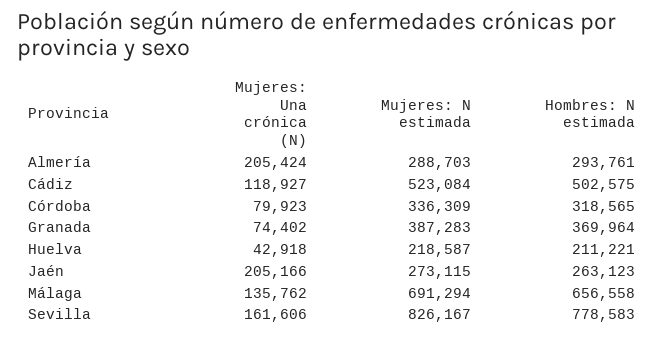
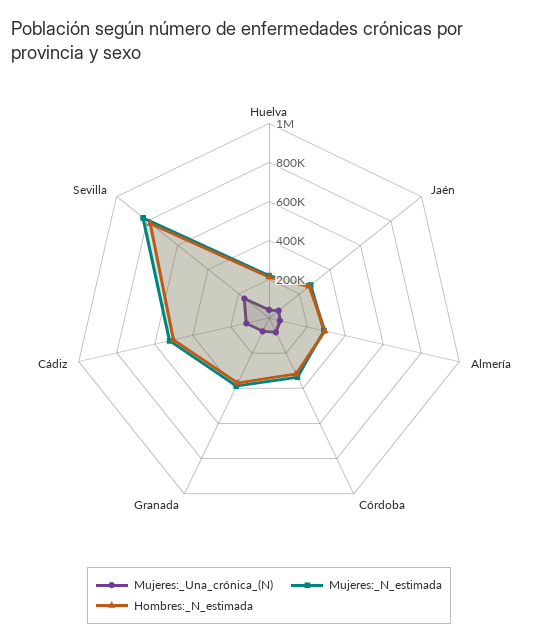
Mujeres: Una crónica (N), Almería: 205424 -> 50000
Mujeres: Una crónica (N), Jaén: 205166 -> 50000
Mujeres: Una crónica (N), Málaga: 135762 -> none
Mujeres: N estimada, Málaga: 691294 -> none
Hombres: N estimada, Málaga: 656558 -> none

